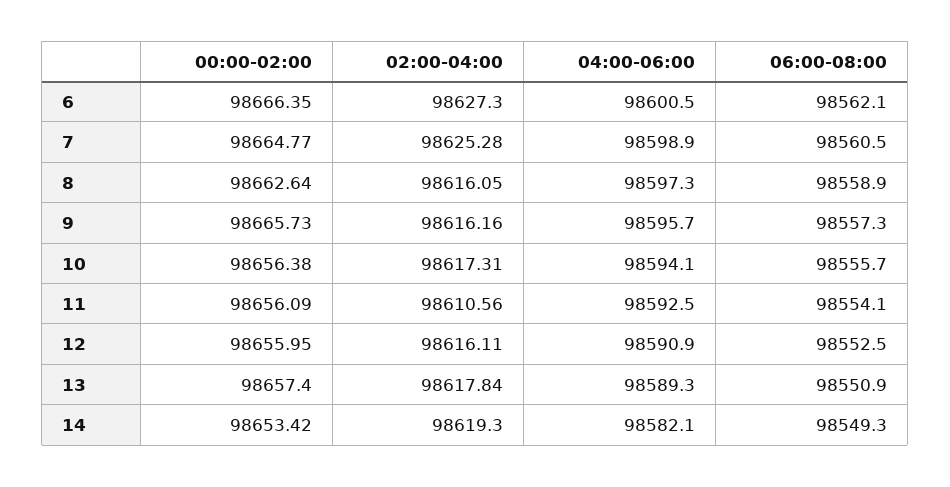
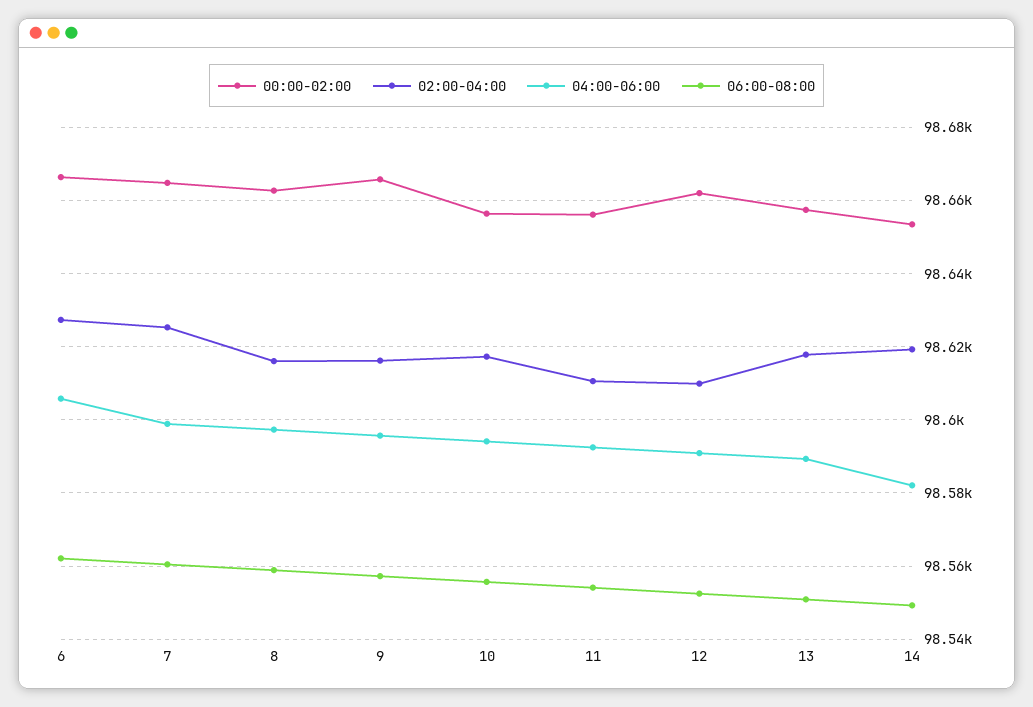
04:00-06:00, 6: 98600.5 -> 98606
00:00-02:00, 12: 98655.95 -> 98662
02:00-04:00, 12: 98616.11 -> 98610

